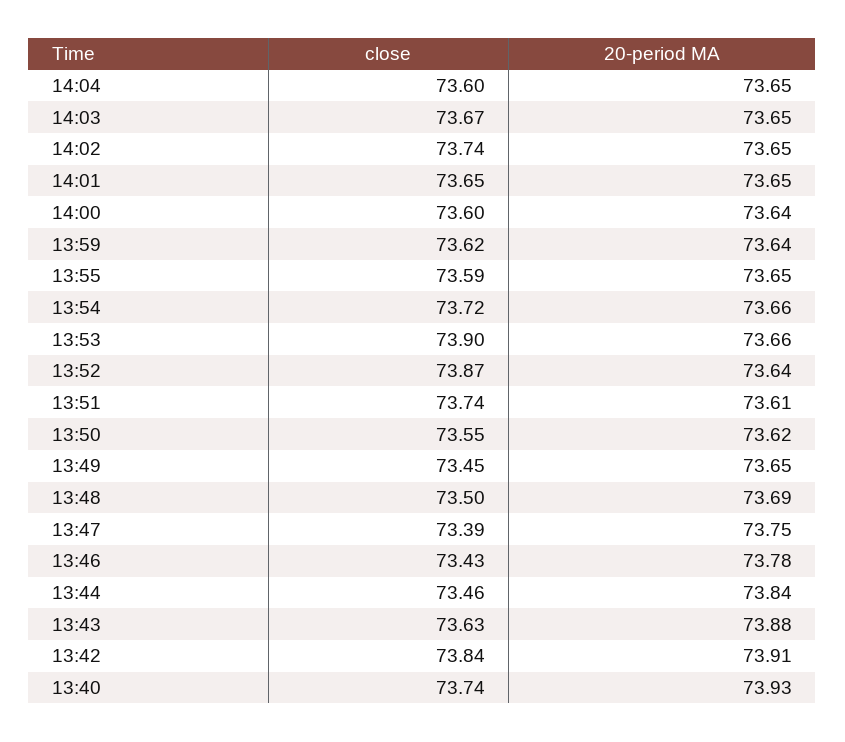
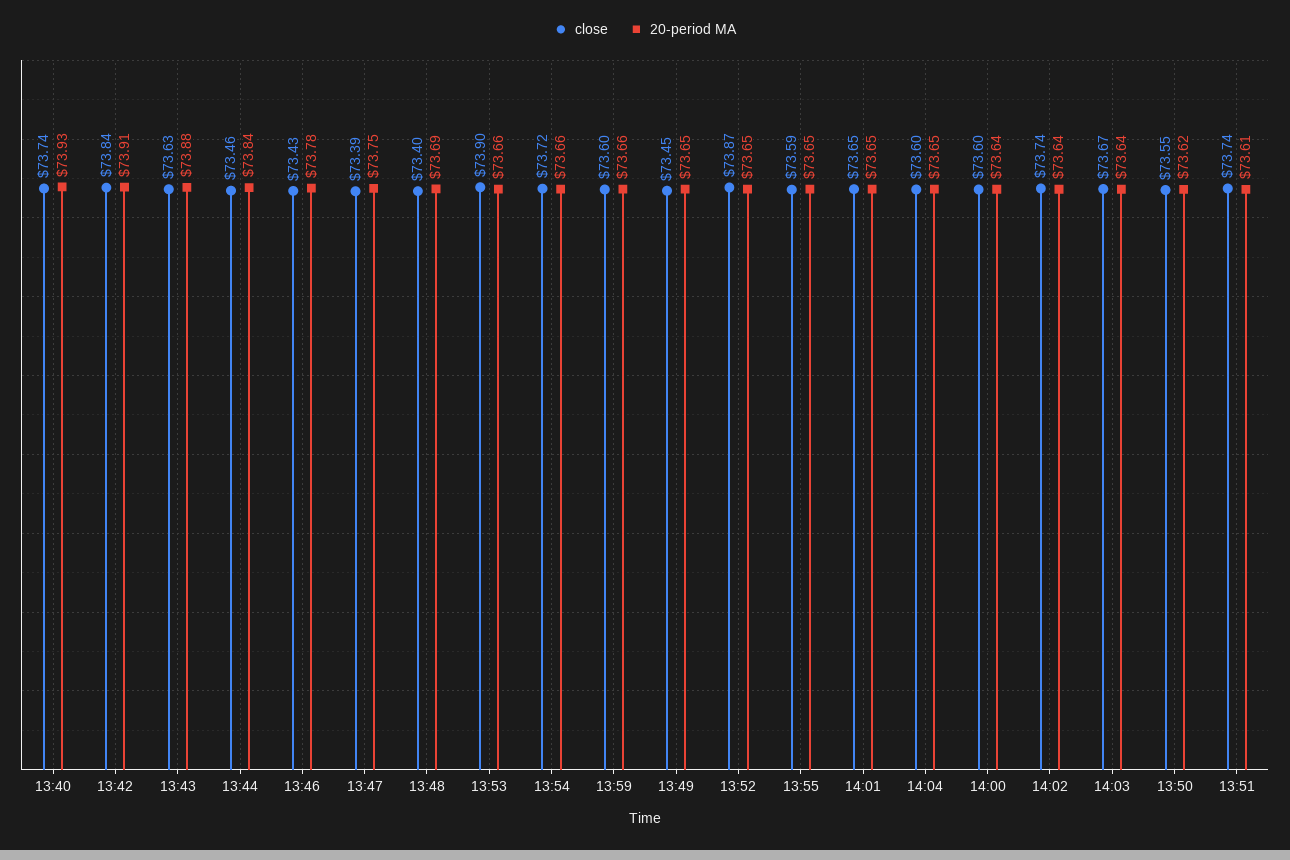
20-period MA, 14:03: 73.65 -> 73.64
20-period MA, 14:02: 73.65 -> 73.64
close, 13:59: 73.62 -> 73.6
20-period MA, 13:59: 73.64 -> 73.66
20-period MA, 13:52: 73.64 -> 73.65
close, 13:48: 73.5 -> 73.4

